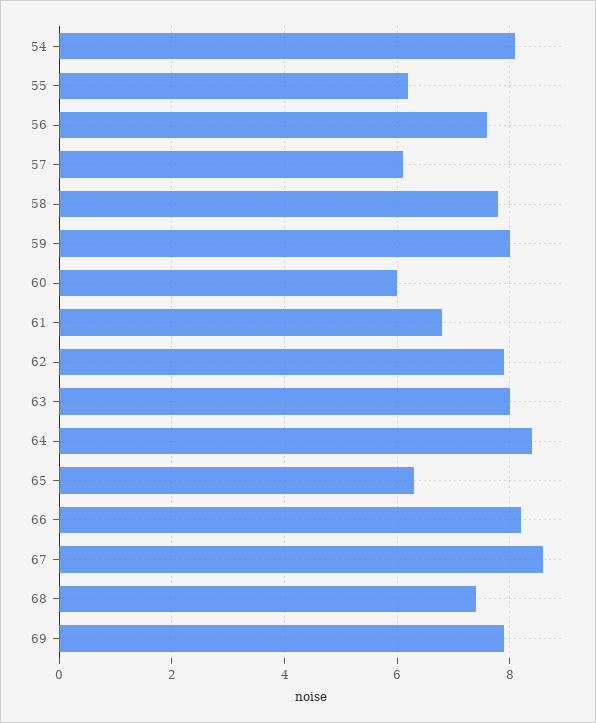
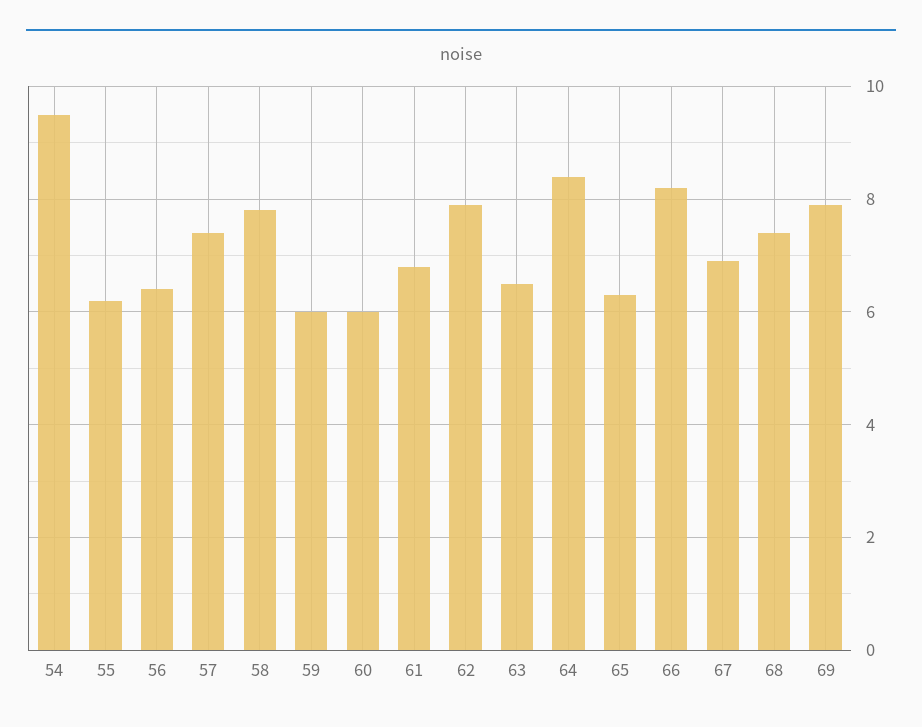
54: 8 -> 9.5
56: 7.5 -> 6.5
57: 6 -> 7.5
59: 8 -> 6
63: 8 -> 6.5
67: 8.5 -> 7

